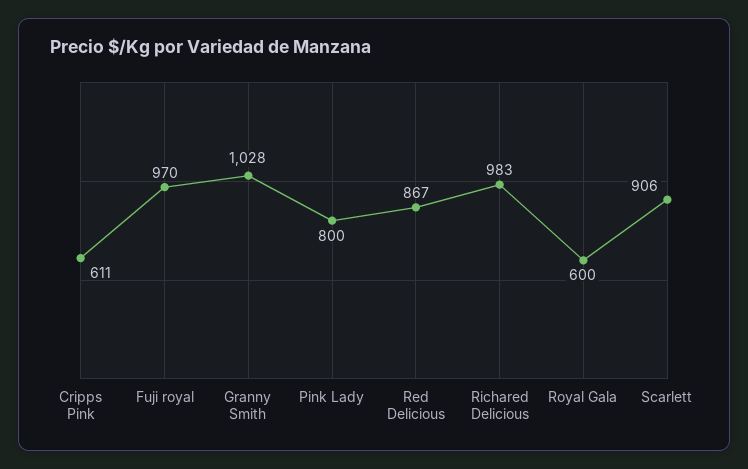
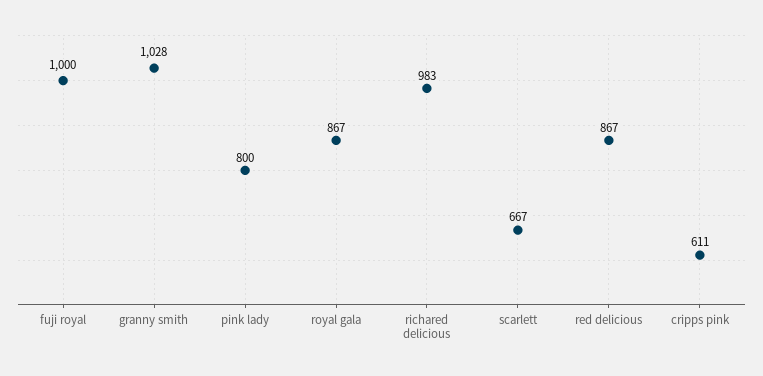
Fuji royal: 970 -> 1000
Royal Gala: 600 -> 867
Scarlett: 906 -> 667

